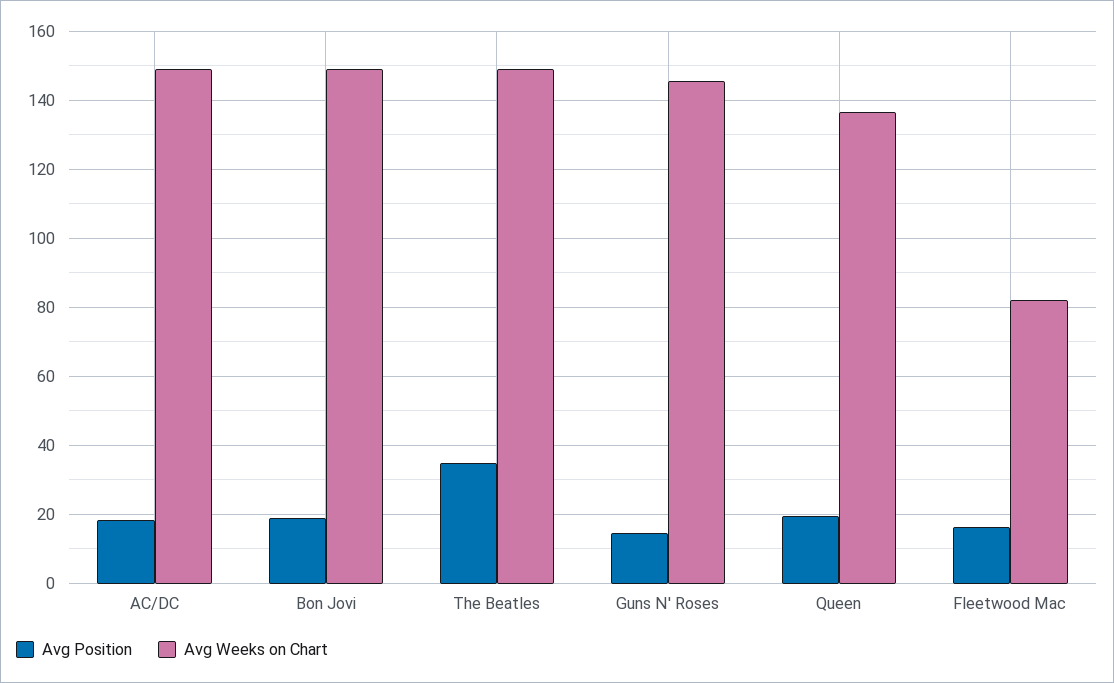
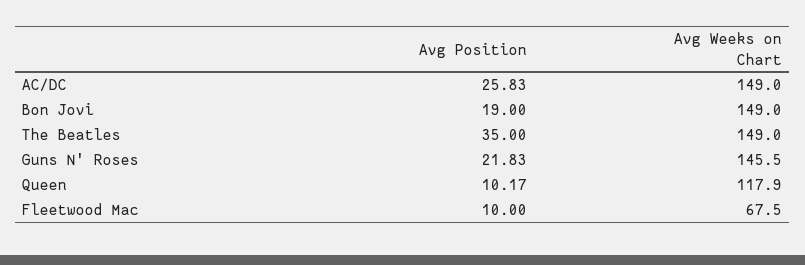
Avg Position, AC/DC: 18 -> 25.83
Avg Position, Guns N' Roses: 14 -> 21.83
Avg Position, Queen: 20 -> 10.17
Avg Weeks on Chart, Queen: 136 -> 117.9
Avg Position, Fleetwood Mac: 16 -> 10
Avg Weeks on Chart, Fleetwood Mac: 82 -> 67.5

